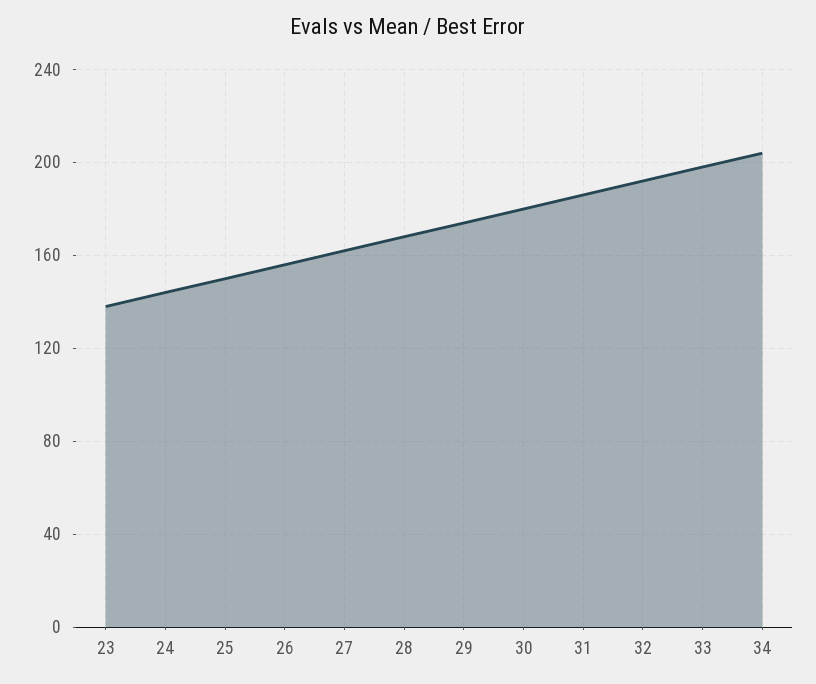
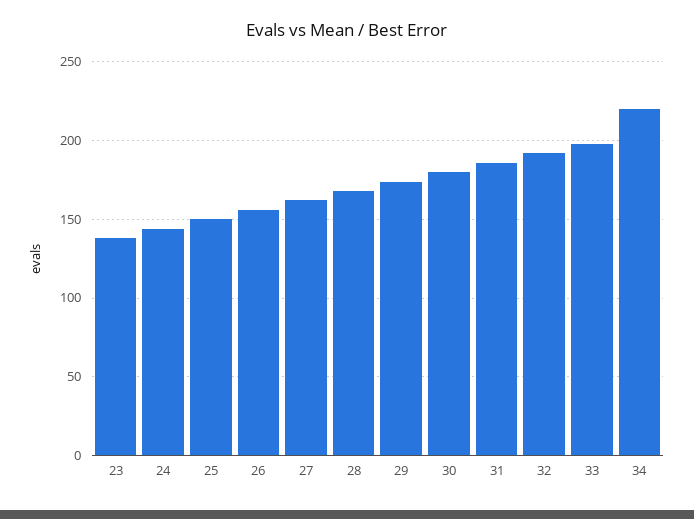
34: 205 -> 220

